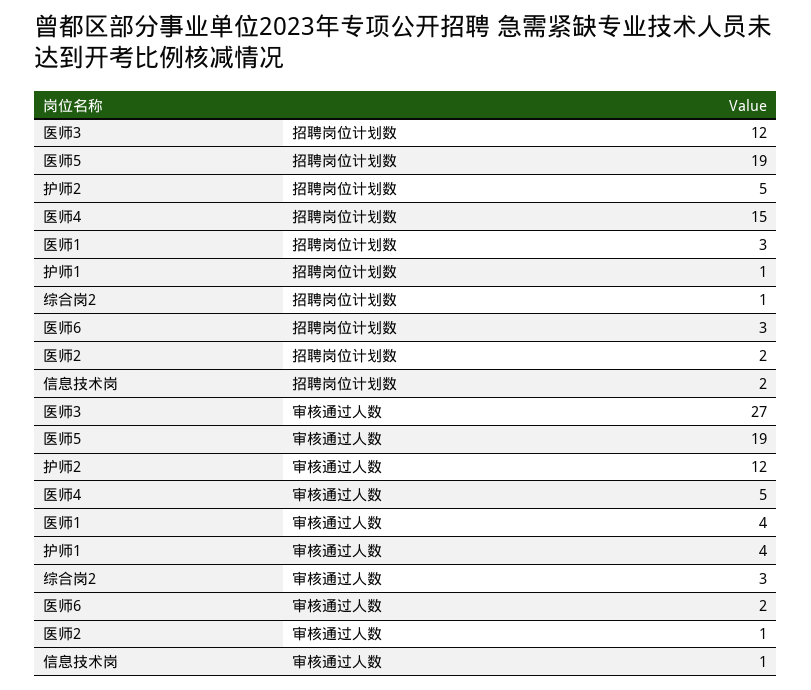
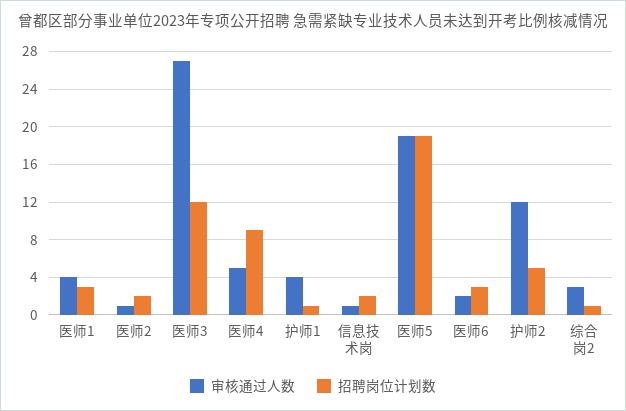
招聘岗位计划数, 医师4: 15 -> 9

